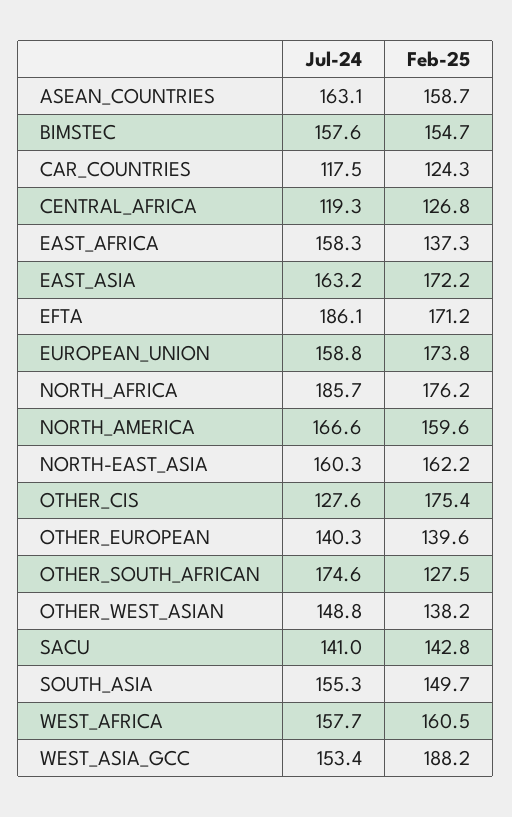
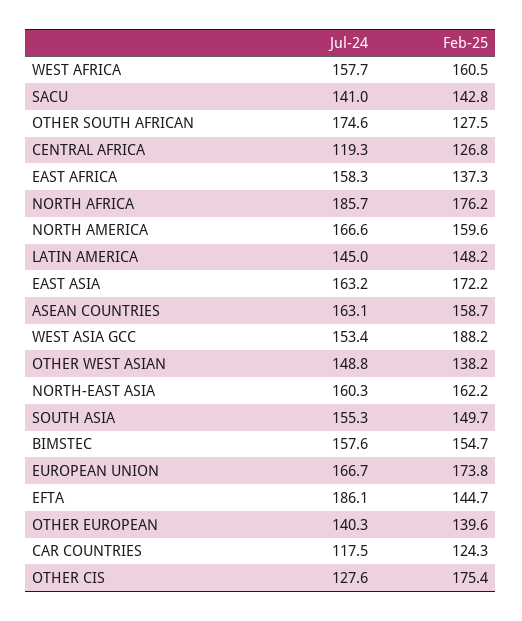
Feb-25, EFTA: 171.2 -> 144.7
Jul-24, EUROPEAN_UNION: 158.8 -> 166.7
Jul-24, LATIN AMERICA: none -> 145
Feb-25, LATIN AMERICA: none -> 148.2

